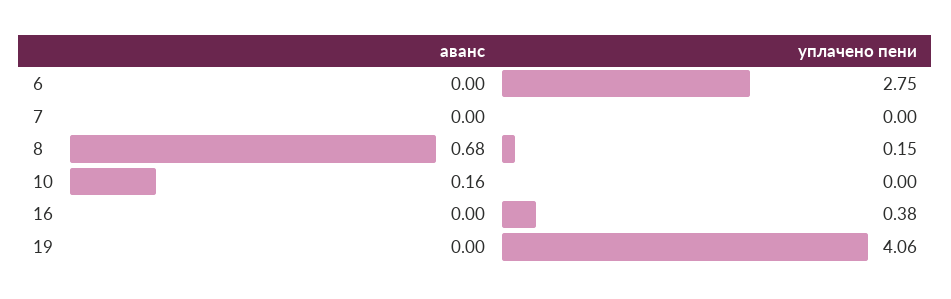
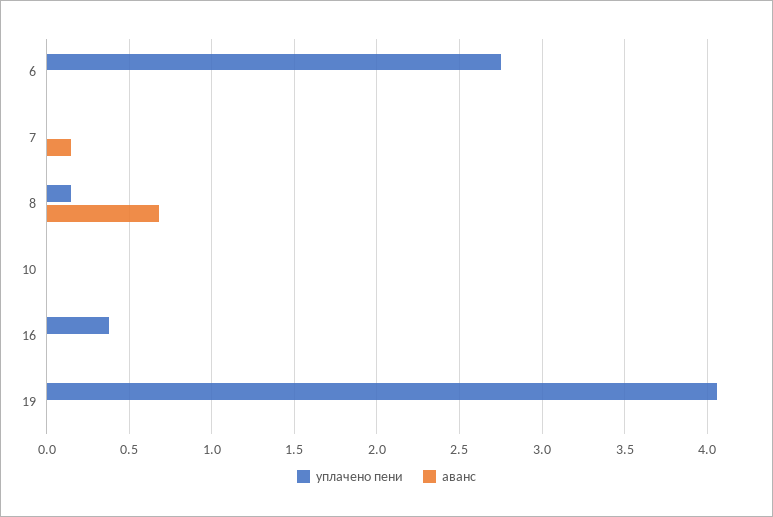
аванс, 7: 0 -> 0.15
аванс, 10: 0.16 -> 0

